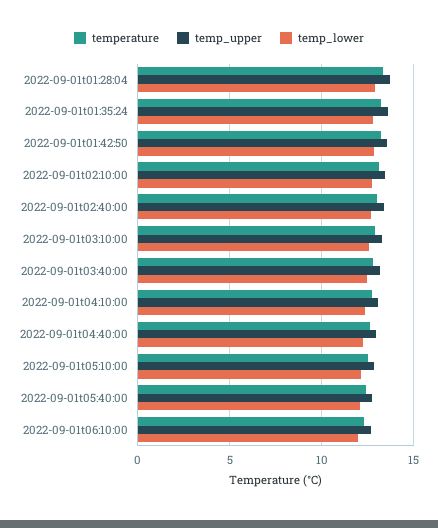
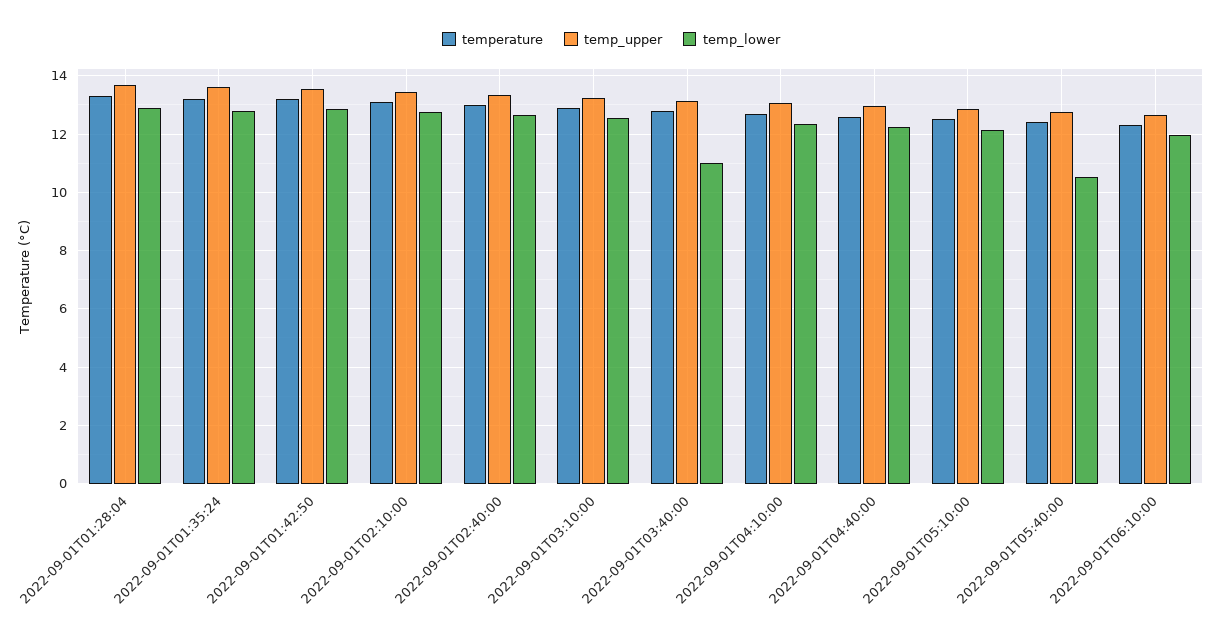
temp_lower, 2022-09-01t03:40:00: 12.5 -> 11
temp_lower, 2022-09-01t05:40:00: 12 -> 10.5

